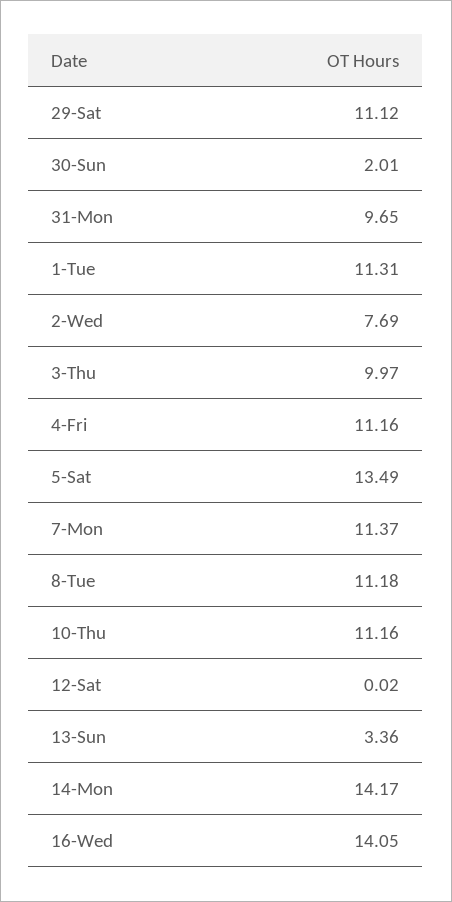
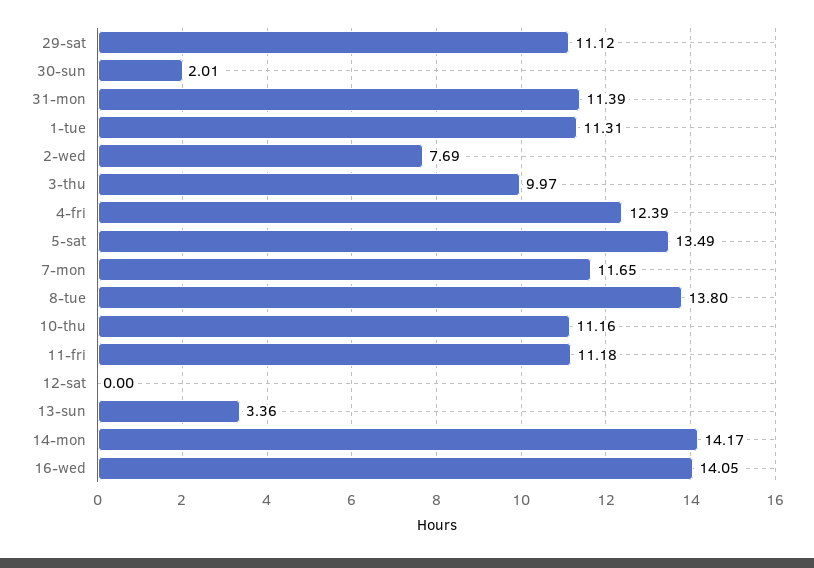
31-Mon: 9.65 -> 11.39
4-Fri: 11.16 -> 12.39
7-Mon: 11.37 -> 11.65
8-Tue: 11.18 -> 13.8
12-Sat: 0.02 -> 0
11-fri: none -> 11.18

